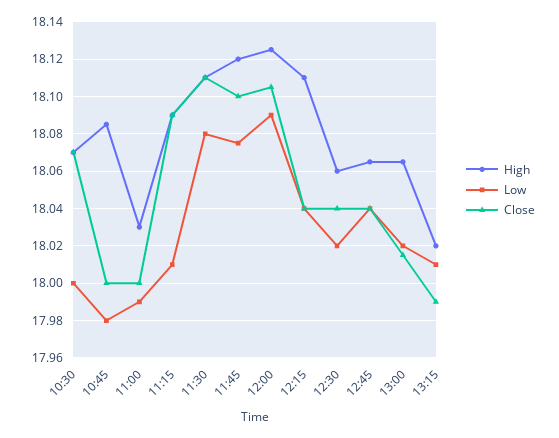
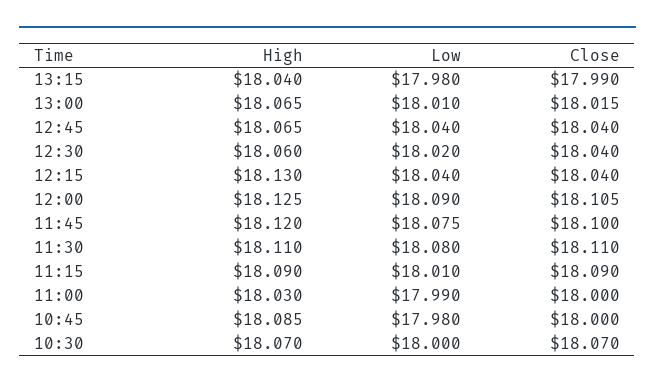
High, 12:15: 18.11 -> 18.13
Low, 13:00: 18.02 -> 18.01
High, 13:15: 18.02 -> 18.04
Low, 13:15: 18.01 -> 17.98

